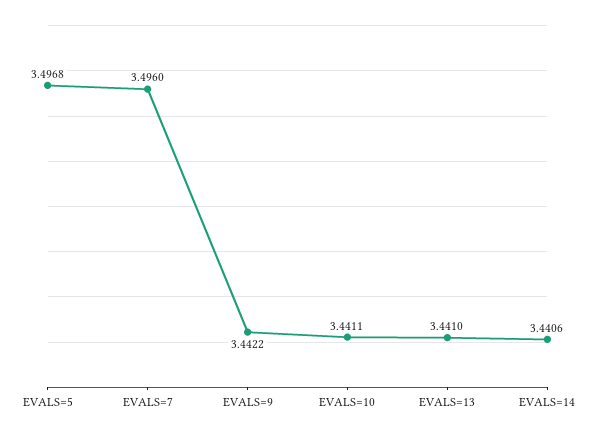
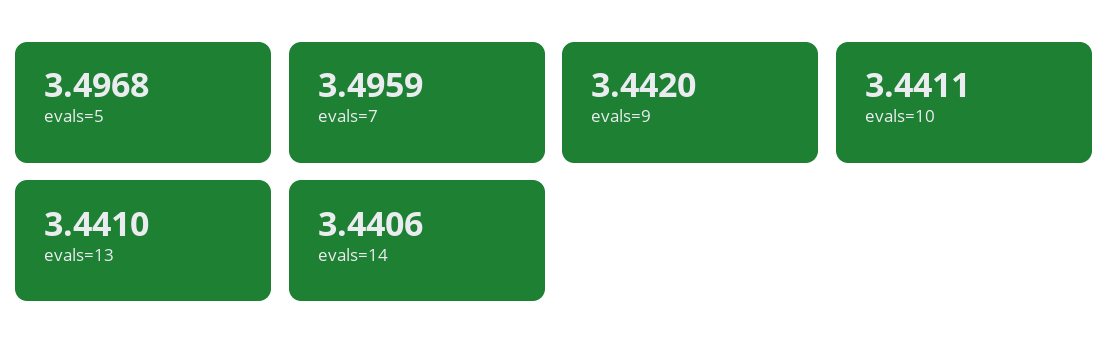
EVALS=7: 3.496 -> 3.4959
EVALS=9: 3.4422 -> 3.442

